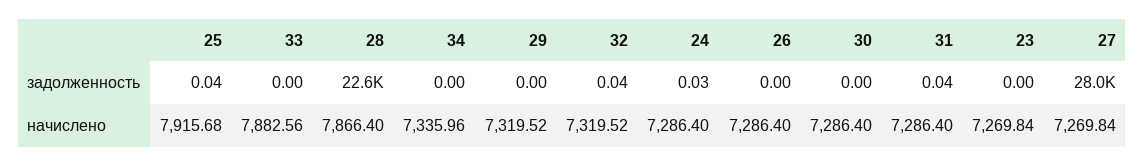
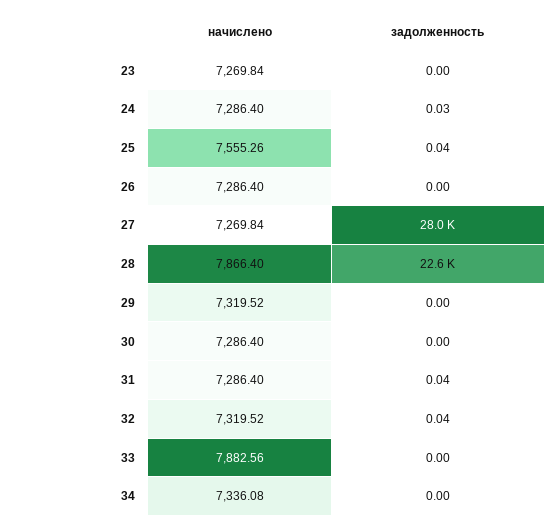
25, начислено: 7915.68 -> 7555.26
34, начислено: 7335.96 -> 7336.08

